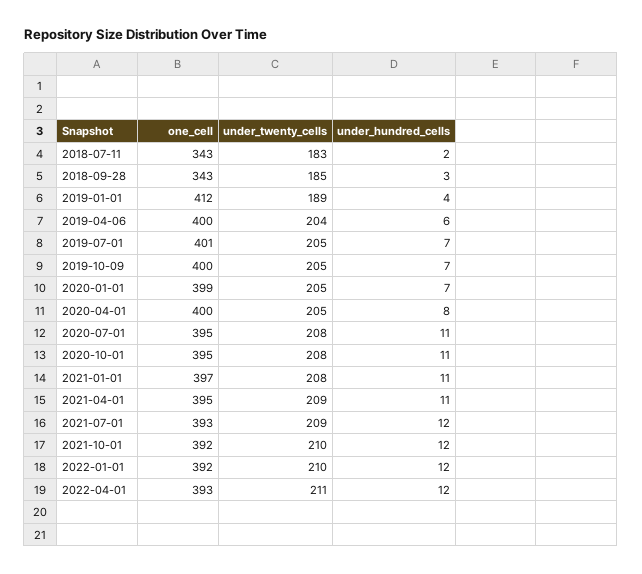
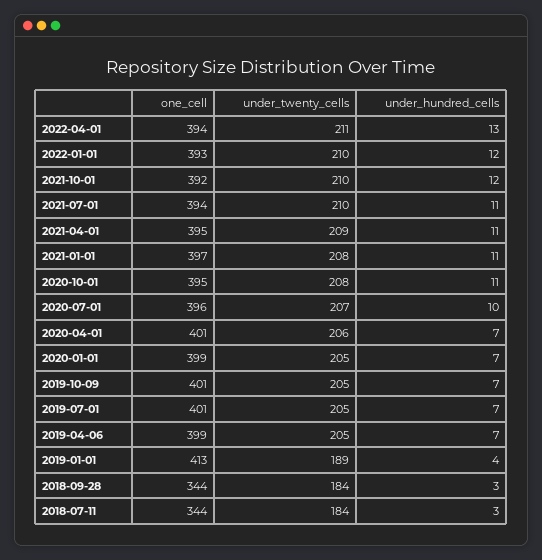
one_cell, 2018-07-11: 343 -> 344
under_twenty_cells, 2018-07-11: 183 -> 184
under_hundred_cells, 2018-07-11: 2 -> 3
one_cell, 2018-09-28: 343 -> 344
under_twenty_cells, 2018-09-28: 185 -> 184
one_cell, 2019-01-01: 412 -> 413
one_cell, 2019-04-06: 400 -> 399
under_twenty_cells, 2019-04-06: 204 -> 205
under_hundred_cells, 2019-04-06: 6 -> 7
one_cell, 2019-10-09: 400 -> 401
one_cell, 2020-04-01: 400 -> 401
under_twenty_cells, 2020-04-01: 205 -> 206
under_hundred_cells, 2020-04-01: 8 -> 7
one_cell, 2020-07-01: 395 -> 396
under_twenty_cells, 2020-07-01: 208 -> 207
under_hundred_cells, 2020-07-01: 11 -> 10
one_cell, 2021-07-01: 393 -> 394
under_twenty_cells, 2021-07-01: 209 -> 210
under_hundred_cells, 2021-07-01: 12 -> 11
one_cell, 2022-01-01: 392 -> 393
one_cell, 2022-04-01: 393 -> 394
under_hundred_cells, 2022-04-01: 12 -> 13

